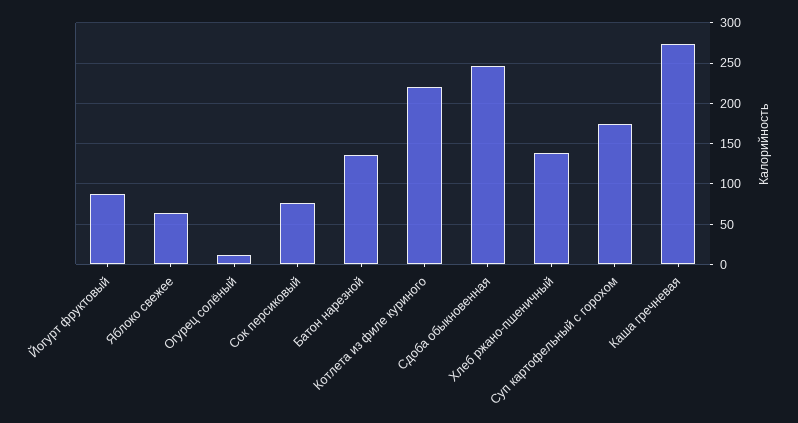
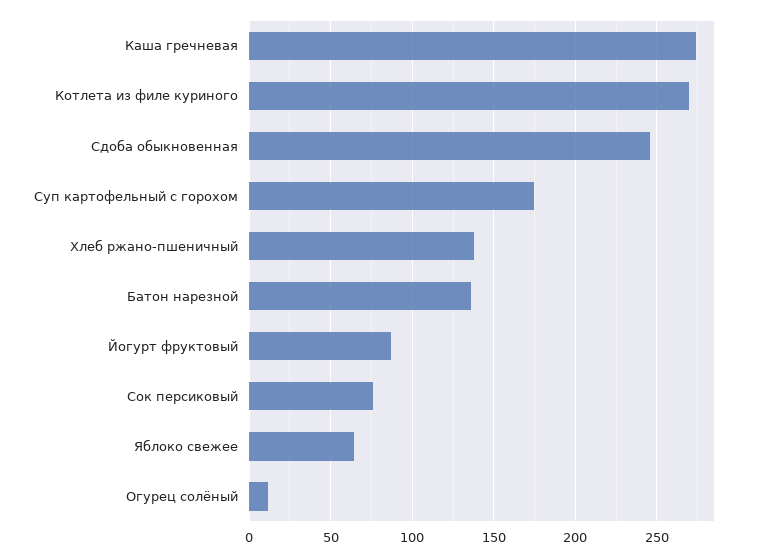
Котлета из филе куриного: 220 -> 270

